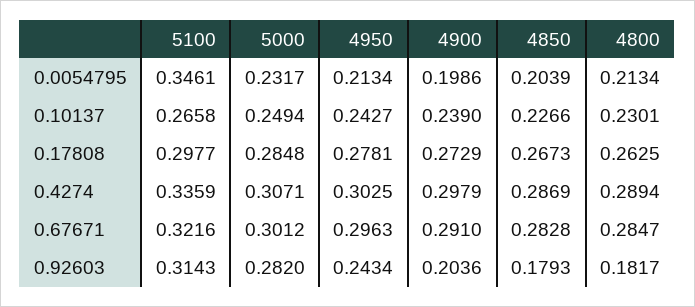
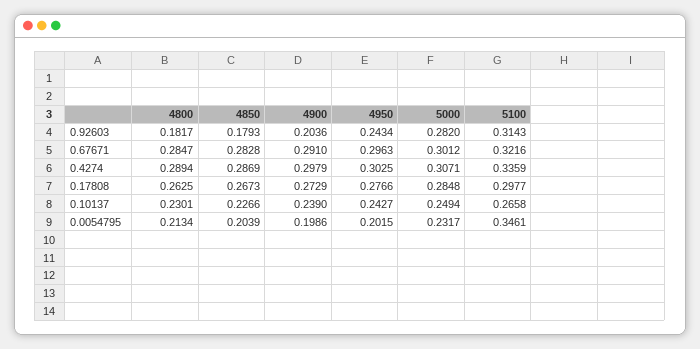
4950, 0.0054795: 0.2134 -> 0.2015
4950, 0.17808: 0.2781 -> 0.2766

